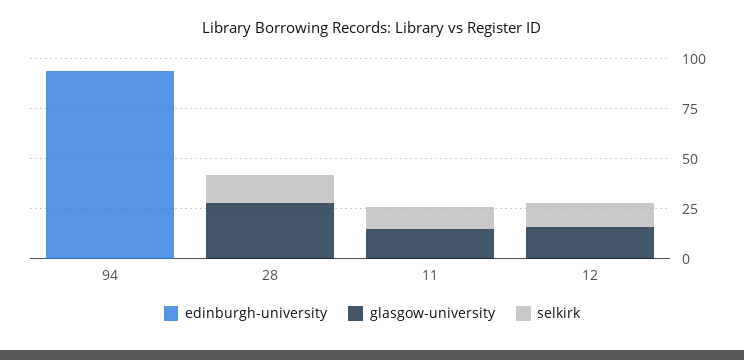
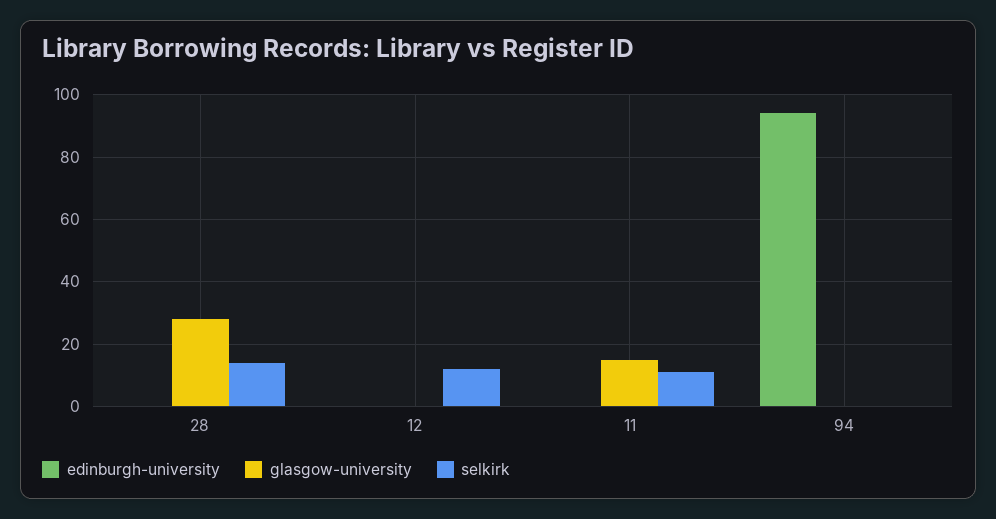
glasgow-university, 12: 15 -> 0

